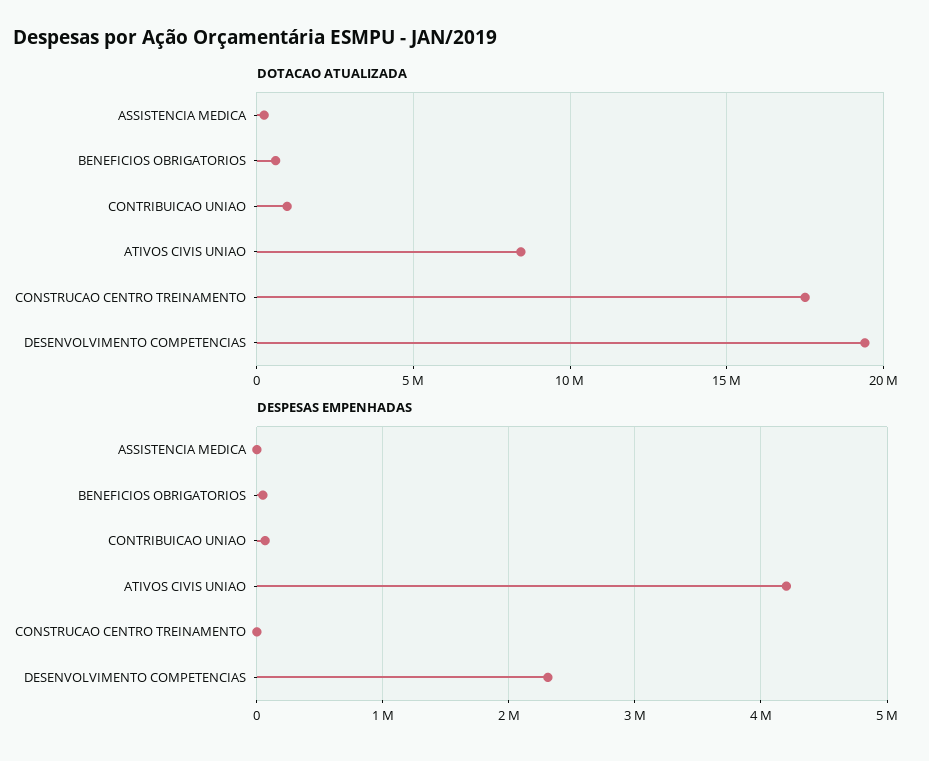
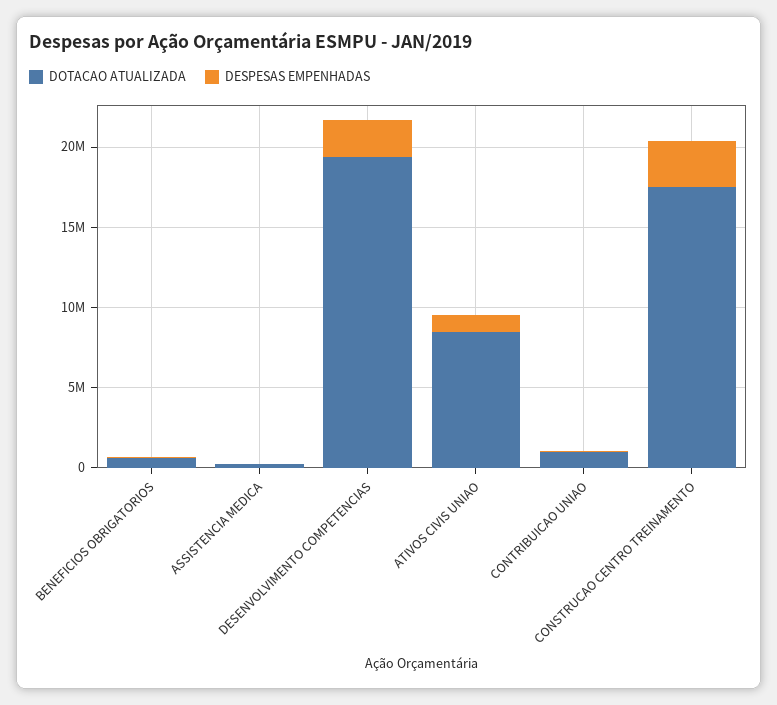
DESPESAS EMPENHADAS, ATIVOS CIVIS UNIAO: 4200000 -> 1000000
DESPESAS EMPENHADAS, CONSTRUCAO CENTRO TREINAMENTO: 0 -> 3000000

